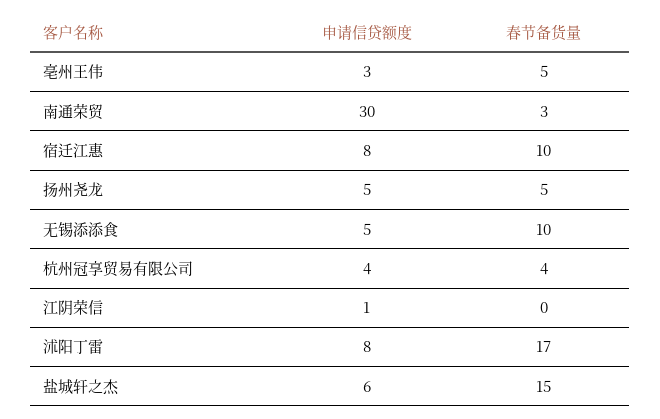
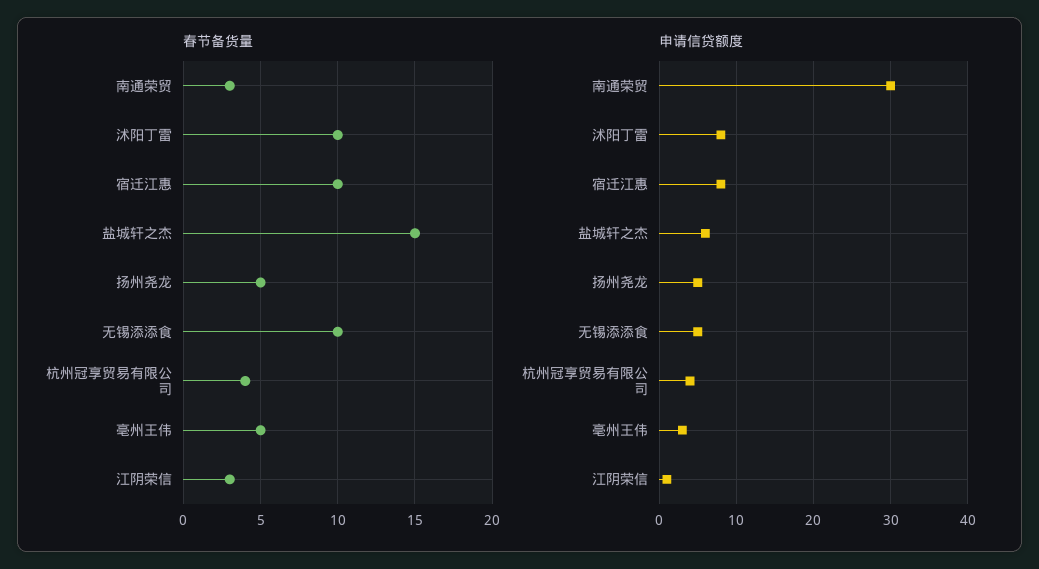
春节备货量, 江阴荣信: 0 -> 3
春节备货量, 沭阳丁雷: 17 -> 10

